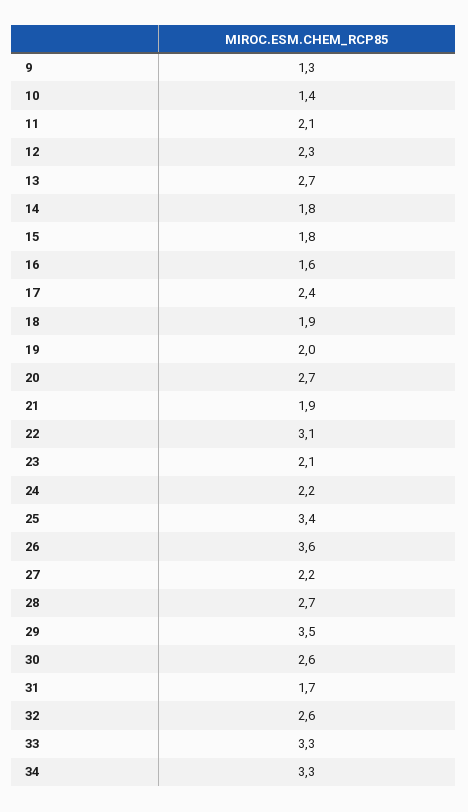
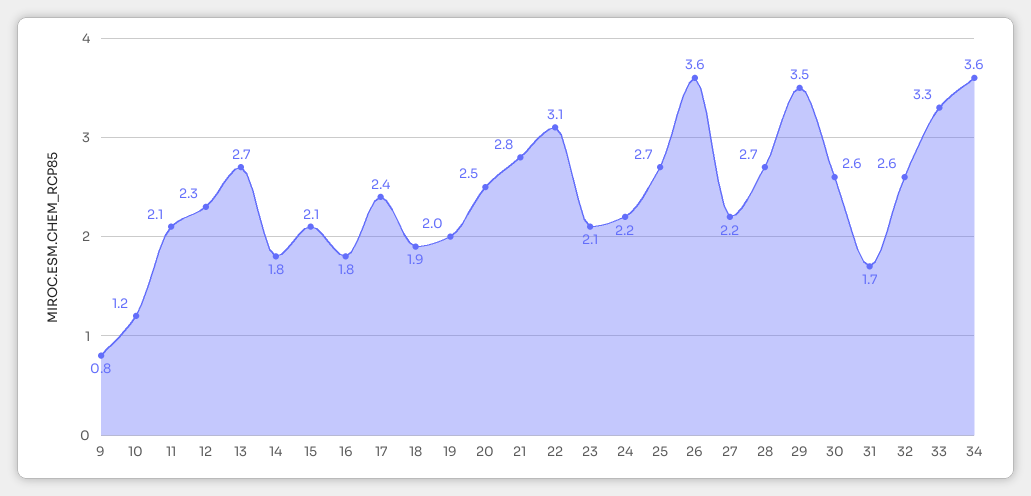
9: 1.3 -> 0.8
10: 1.4 -> 1.2
15: 1.8 -> 2.1
16: 1.6 -> 1.8
20: 2.7 -> 2.5
21: 1.9 -> 2.8
25: 3.4 -> 2.7
34: 3.3 -> 3.6

